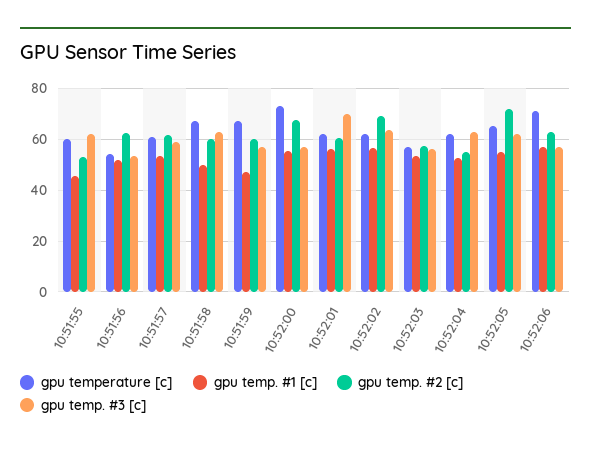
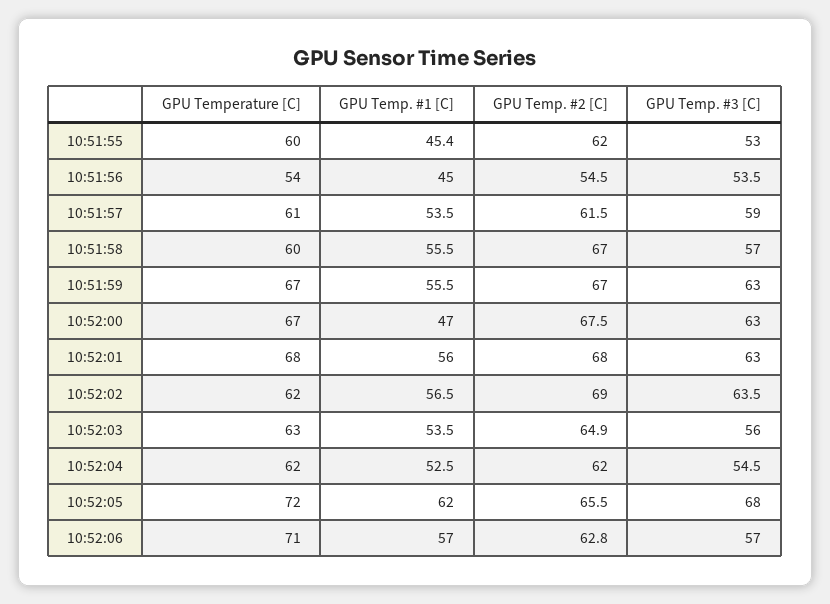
gpu temp. #2 [c], 10:51:55: 52.5 -> 62
gpu temp. #3 [c], 10:51:55: 62.5 -> 53
gpu temp. #1 [c], 10:51:56: 52.5 -> 45
gpu temp. #2 [c], 10:51:56: 62.5 -> 54.5
gpu temperature [c], 10:51:58: 67.5 -> 60
gpu temp. #1 [c], 10:51:58: 50 -> 55.5
gpu temp. #2 [c], 10:51:58: 60 -> 67
gpu temp. #3 [c], 10:51:58: 62.5 -> 57
gpu temp. #1 [c], 10:51:59: 47.5 -> 55.5
gpu temp. #2 [c], 10:51:59: 60 -> 67
gpu temp. #3 [c], 10:51:59: 57.5 -> 63
gpu temperature [c], 10:52:00: 72.5 -> 67
gpu temp. #1 [c], 10:52:00: 55 -> 47
gpu temp. #3 [c], 10:52:00: 57.5 -> 63
gpu temperature [c], 10:52:01: 62.5 -> 68
gpu temp. #2 [c], 10:52:01: 60 -> 68
gpu temp. #3 [c], 10:52:01: 70 -> 63
gpu temperature [c], 10:52:03: 57.5 -> 63
gpu temp. #2 [c], 10:52:03: 57.5 -> 64.9
gpu temp. #2 [c], 10:52:04: 55 -> 62
gpu temp. #3 [c], 10:52:04: 62.5 -> 54.5
gpu temperature [c], 10:52:05: 65 -> 72
gpu temp. #1 [c], 10:52:05: 55 -> 62
gpu temp. #2 [c], 10:52:05: 72.5 -> 65.5
gpu temp. #3 [c], 10:52:05: 62.5 -> 68

